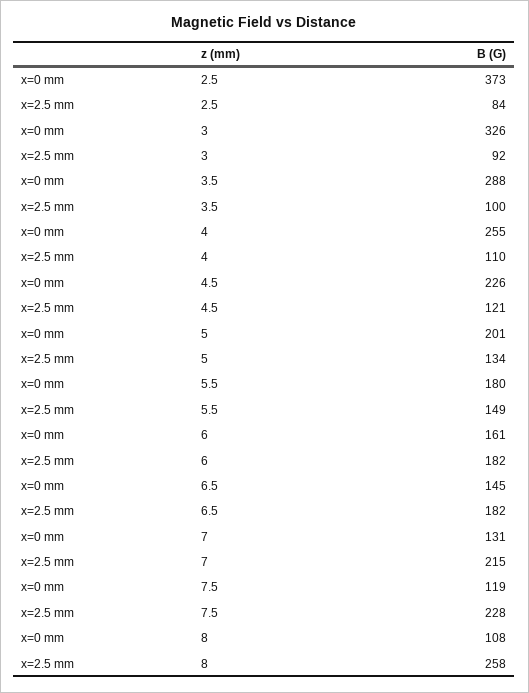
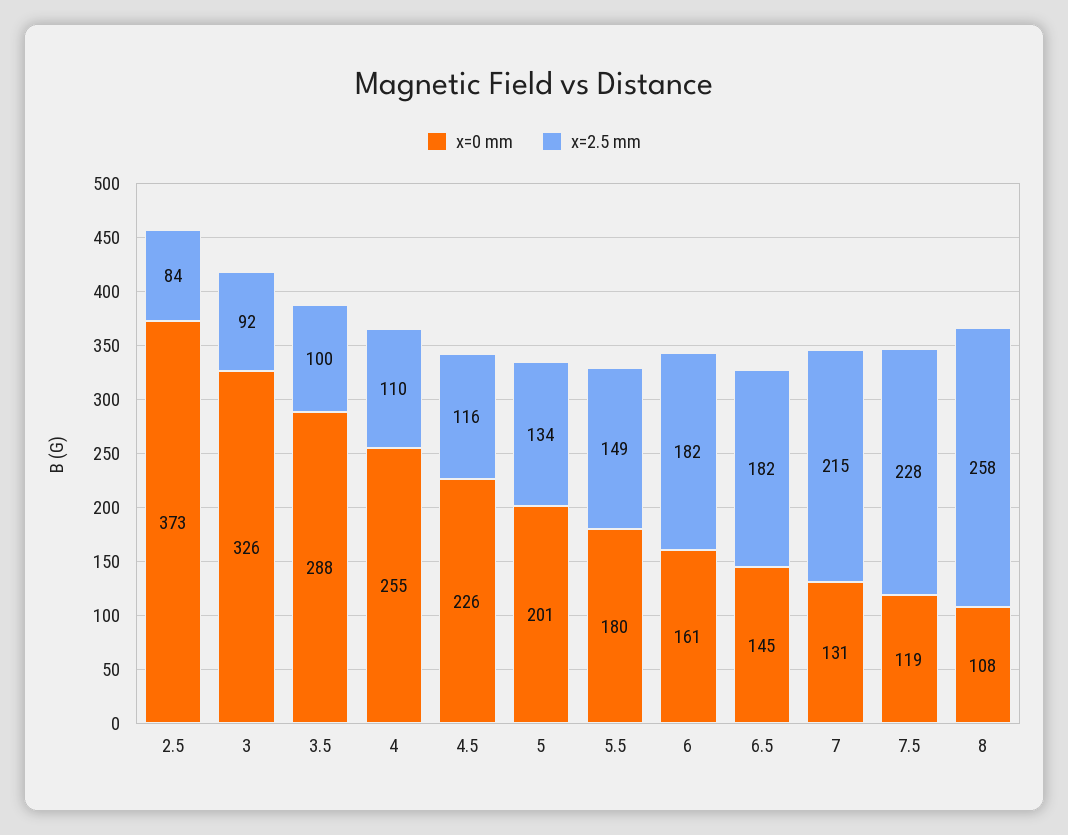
x=2.5 mm, 4.5: 121 -> 116

